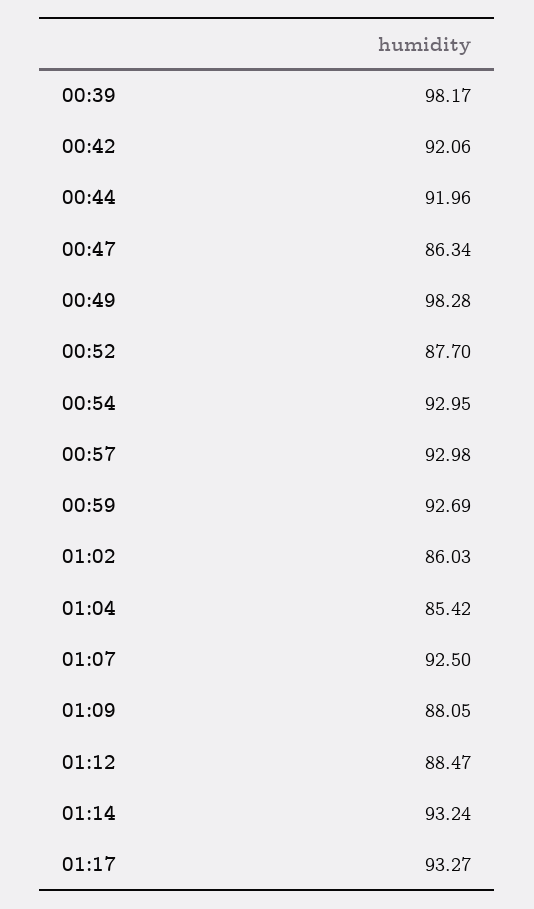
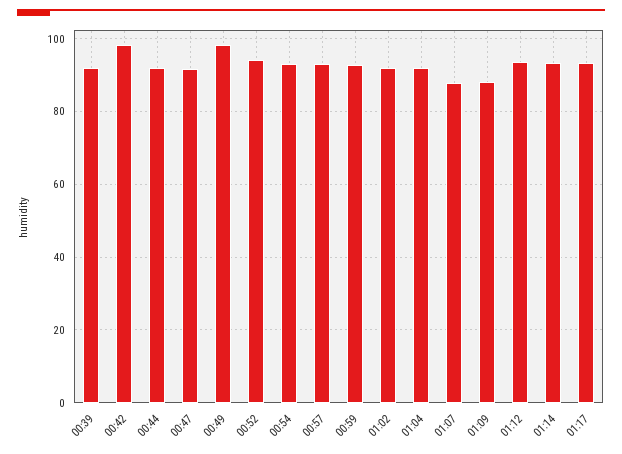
00:39: 98.17 -> 92
00:42: 92.06 -> 98
00:47: 86.34 -> 92
00:52: 87.7 -> 94
01:02: 86.03 -> 92
01:04: 85.42 -> 92
01:07: 92.5 -> 88
01:12: 88.47 -> 94

